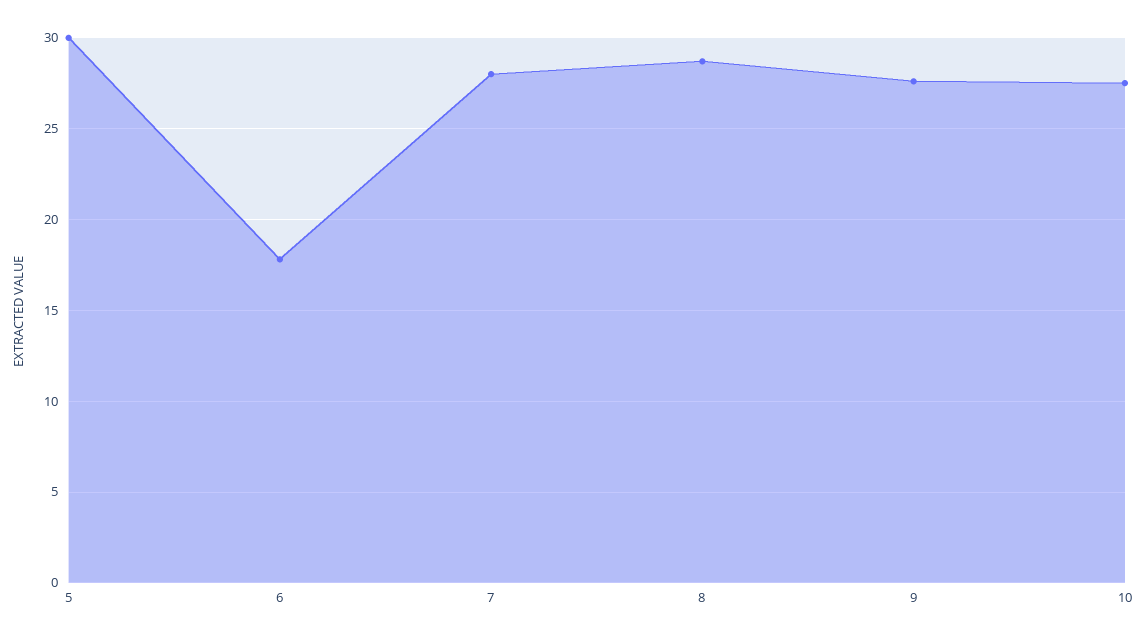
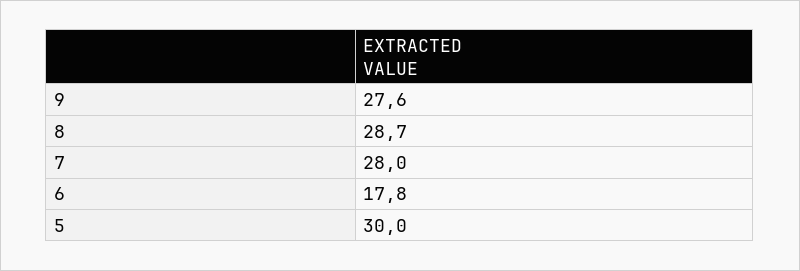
10: 27.5 -> none

